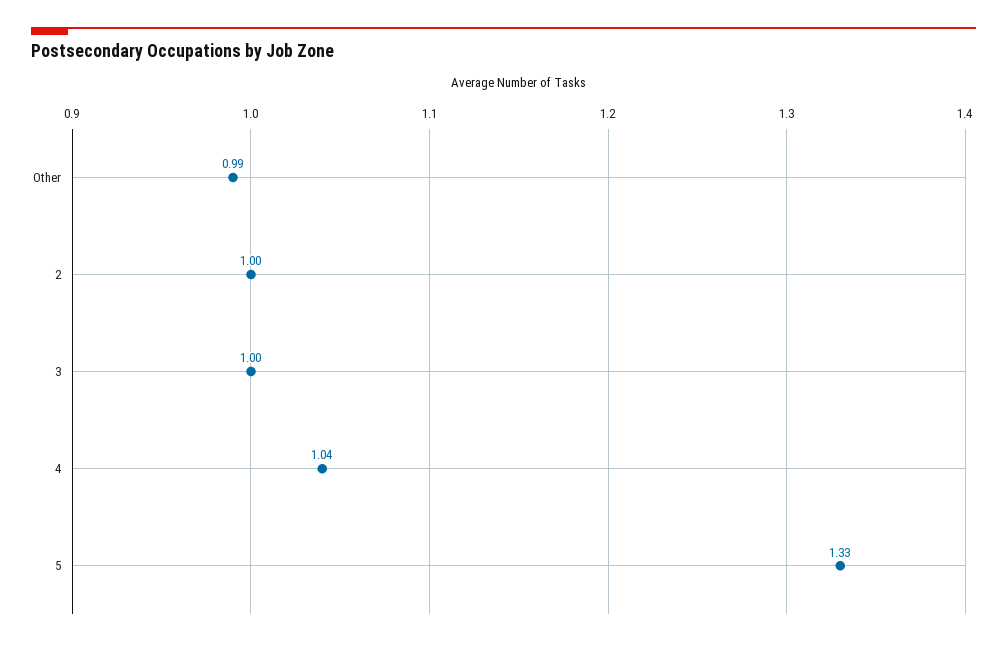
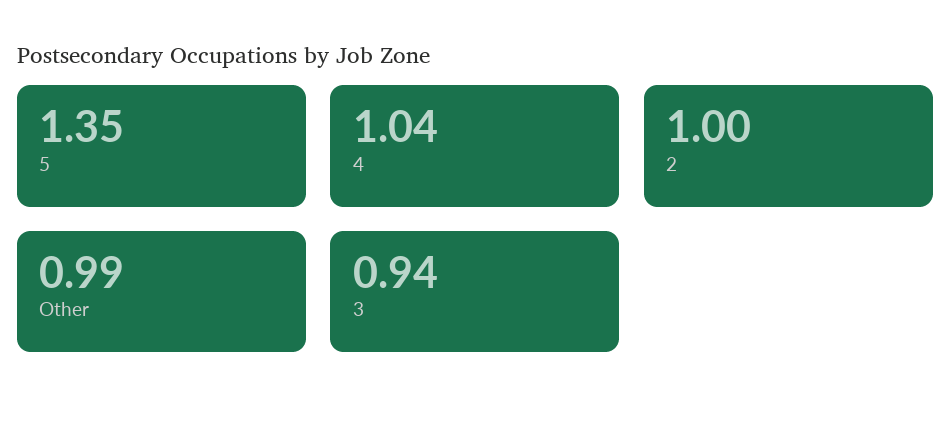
3: 1 -> 0.94
5: 1.33 -> 1.35

